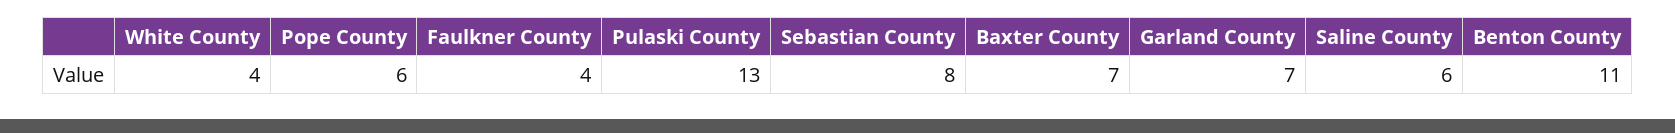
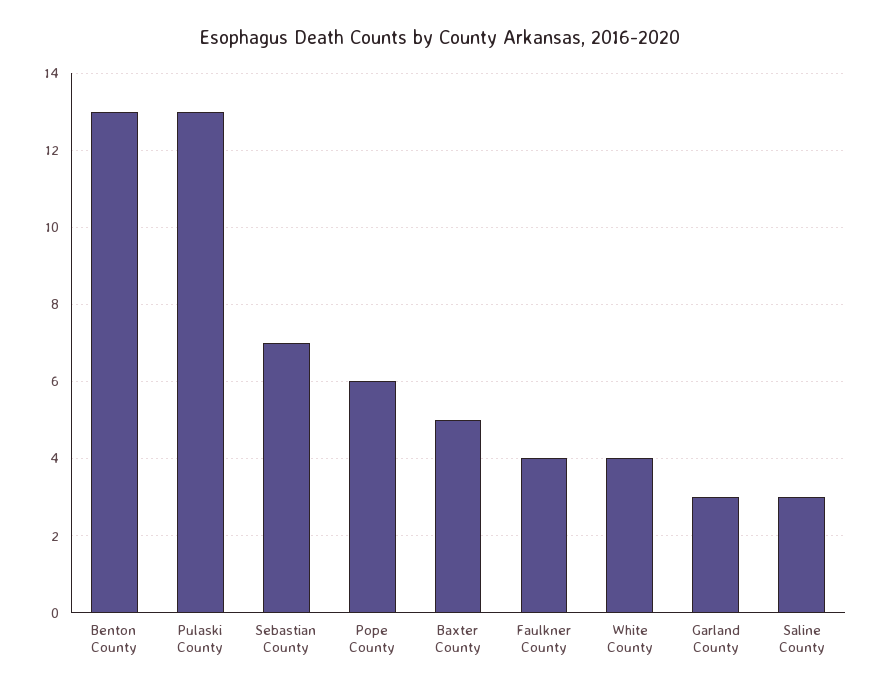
Sebastian County: 8 -> 7
Baxter County: 7 -> 5
Garland County: 7 -> 3
Saline County: 6 -> 3
Benton County: 11 -> 13

